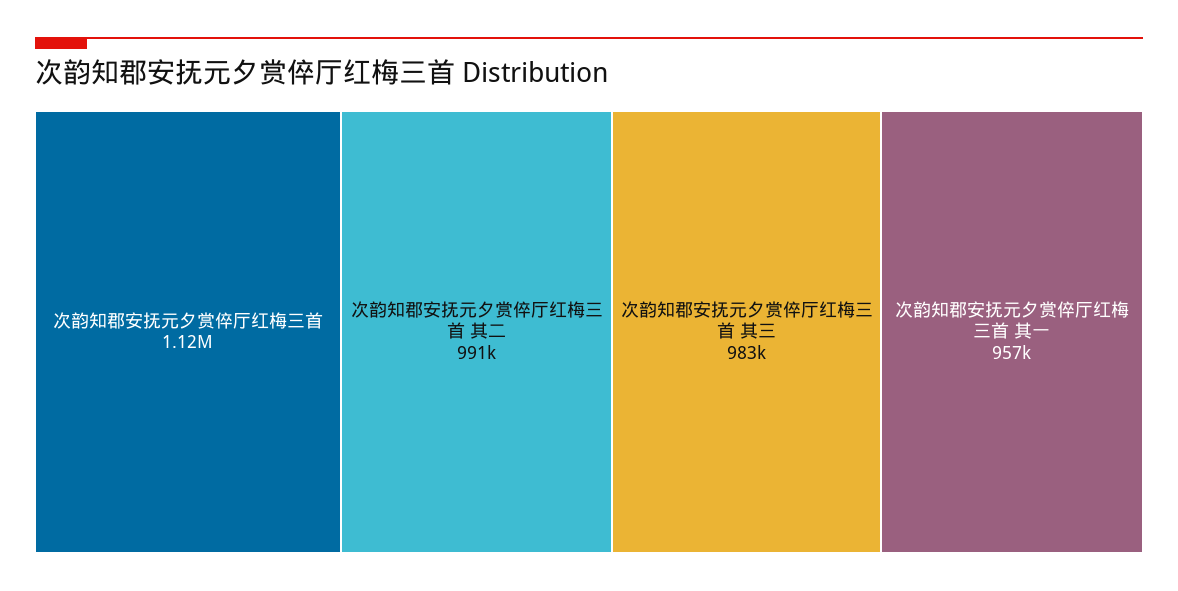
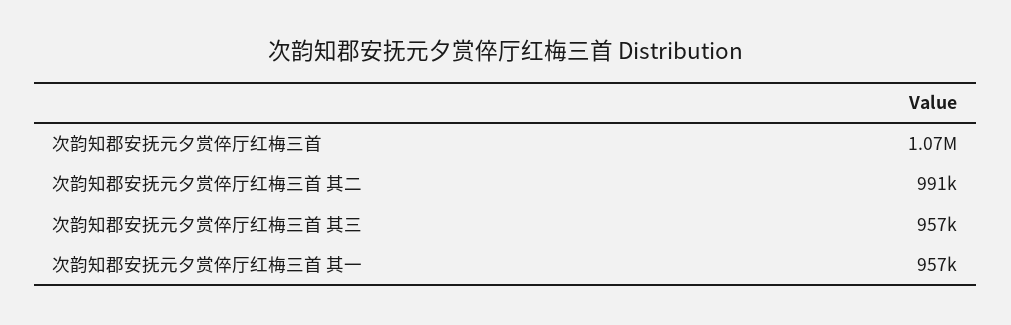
次韵知郡安抚元夕赏倅厅红梅三首: 1120000 -> 1070000
次韵知郡安抚元夕赏倅厅红梅三首 其三: 983000 -> 957000

